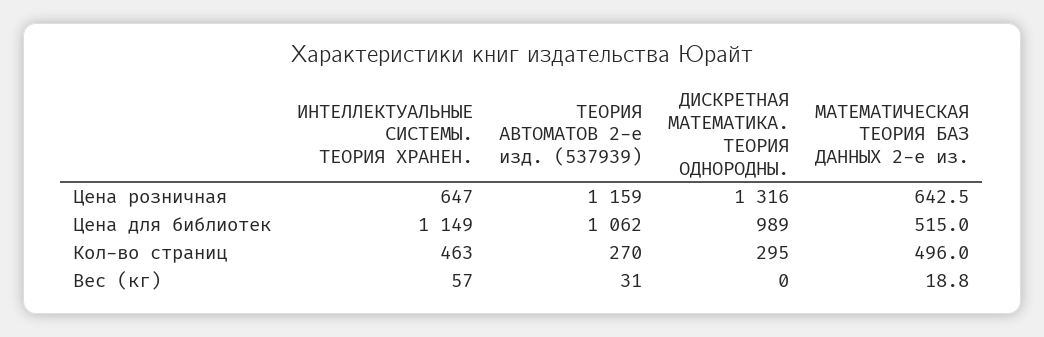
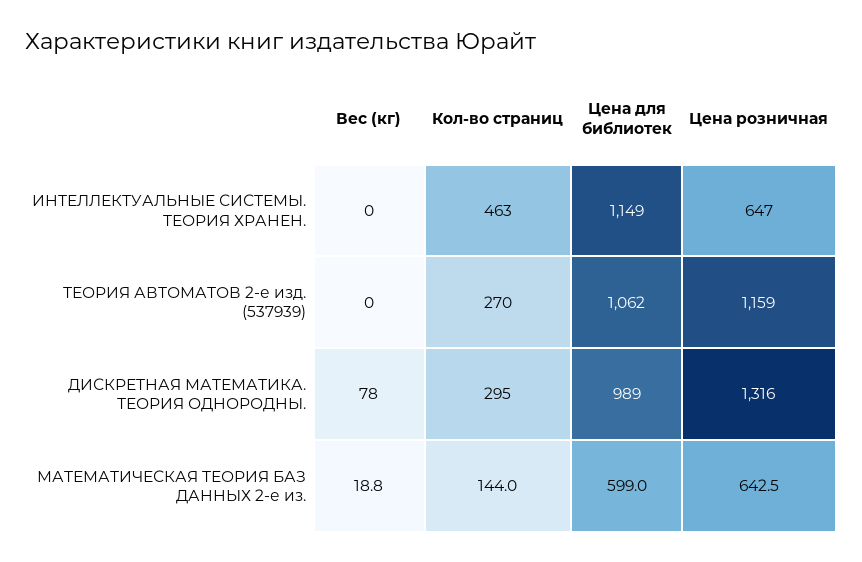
МАТЕМАТИЧЕСКАЯ ТЕОРИЯ БАЗ ДАННЫХ 2-е из., Цена для библиотек: 515 -> 599
МАТЕМАТИЧЕСКАЯ ТЕОРИЯ БАЗ ДАННЫХ 2-е из., Кол-во страниц: 496 -> 144
ИНТЕЛЛЕКТУАЛЬНЫЕ СИСТЕМЫ. ТЕОРИЯ ХРАНЕН., Вес (кг): 57 -> 0
ТЕОРИЯ АВТОМАТОВ 2-е изд. (537939), Вес (кг): 31 -> 0
ДИСКРЕТНАЯ МАТЕМАТИКА. ТЕОРИЯ ОДНОРОДНЫ., Вес (кг): 0 -> 78

